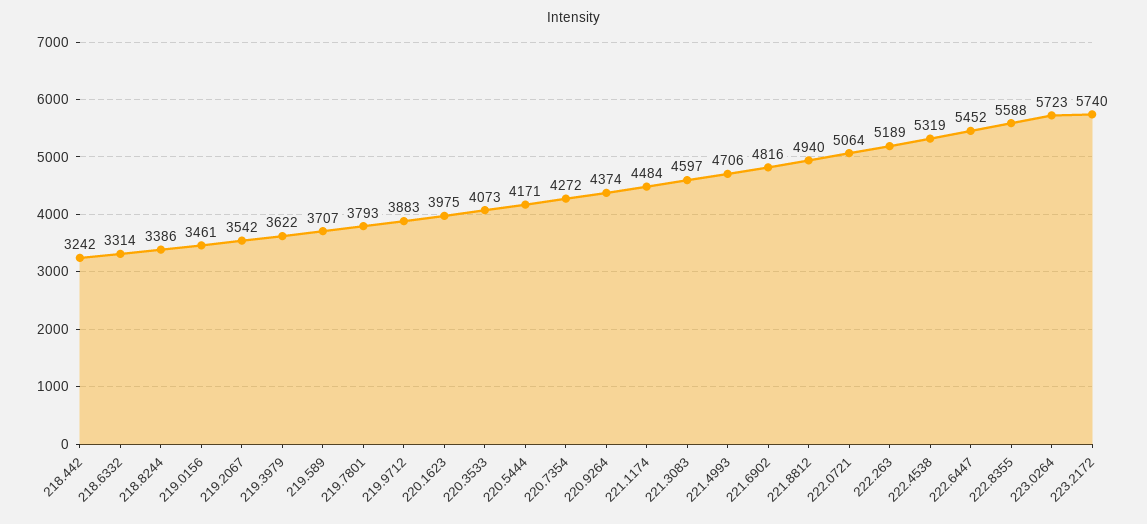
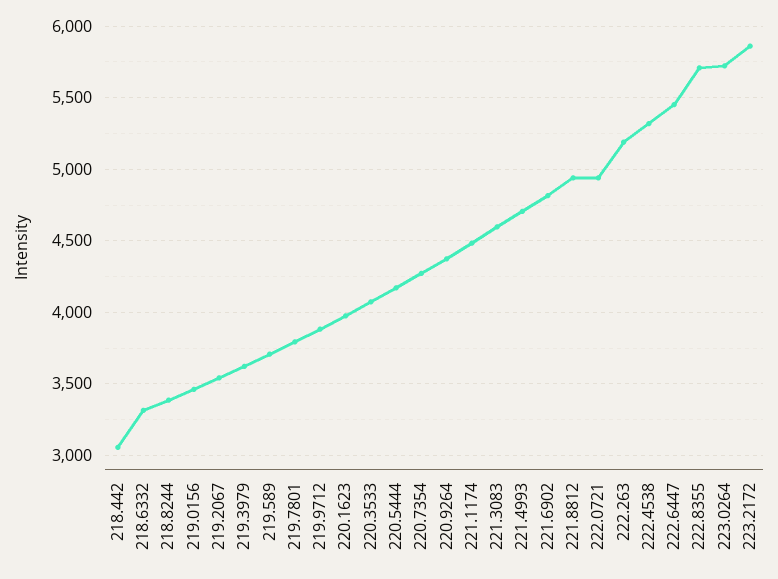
218.442: 3242 -> 3050
222.0721: 5064 -> 4950
222.8355: 5588 -> 5700
223.2172: 5740 -> 5850

